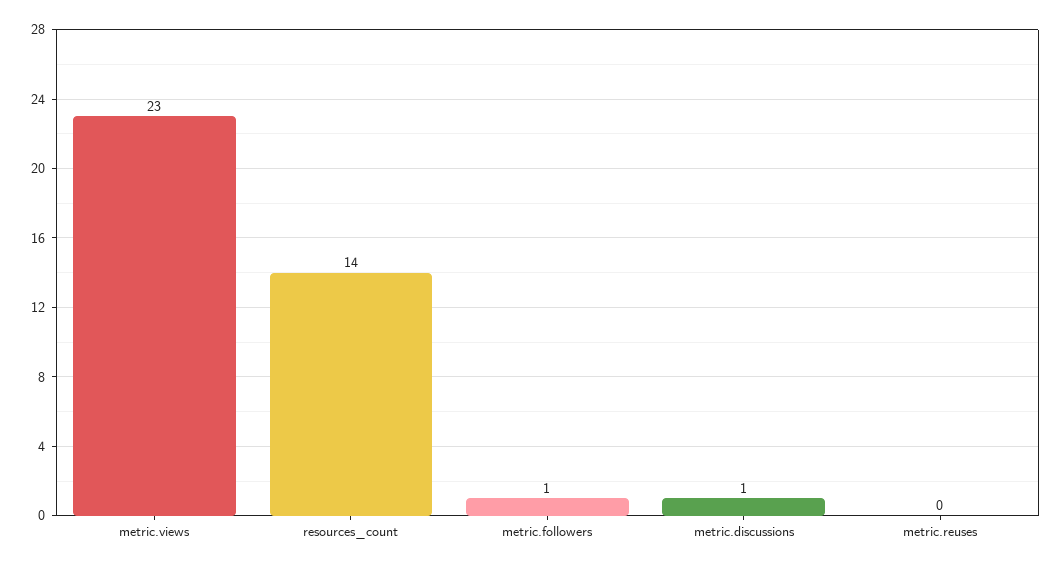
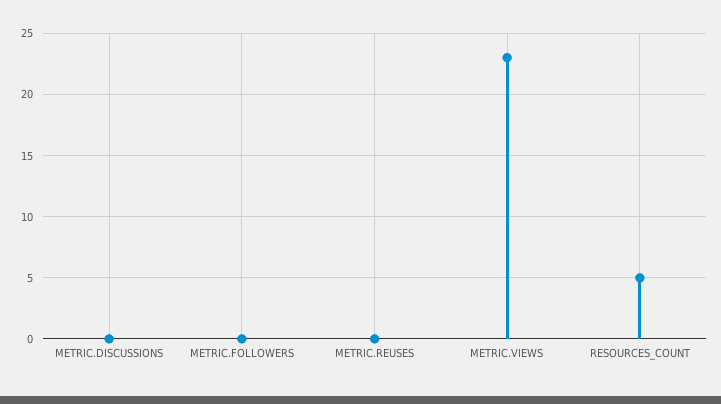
resources_count: 14 -> 5
metric.followers: 1 -> 0
metric.discussions: 1 -> 0

